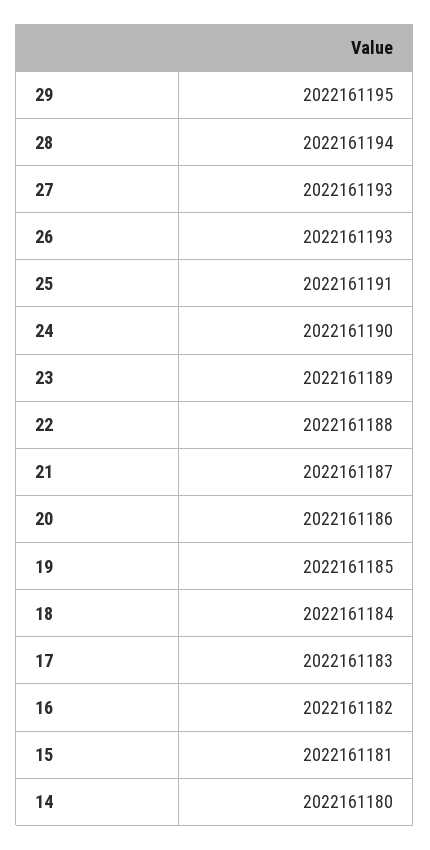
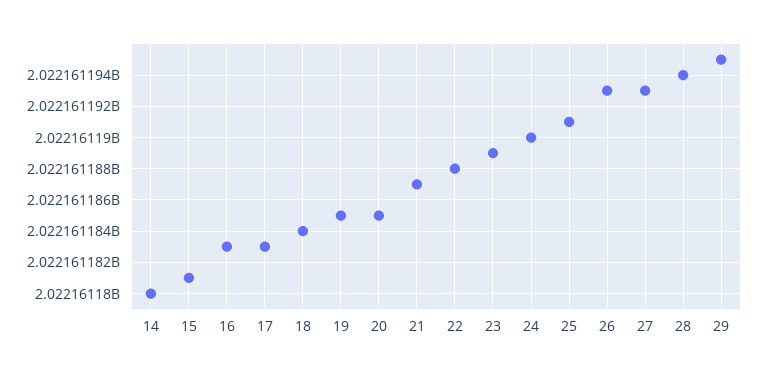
20: 2022161186 -> 2022161185
16: 2022161182 -> 2022161183

